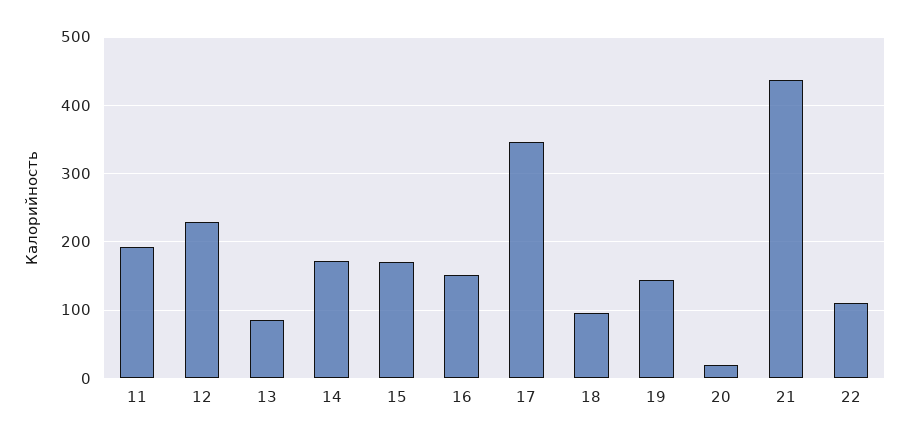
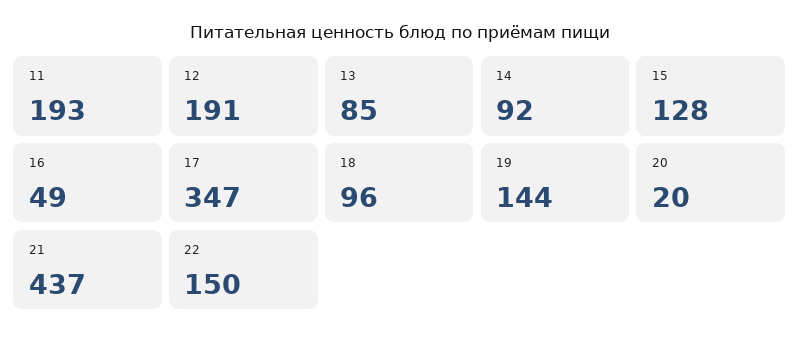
12: 230 -> 191
14: 170 -> 92
15: 170 -> 128
16: 150 -> 49
22: 110 -> 150

